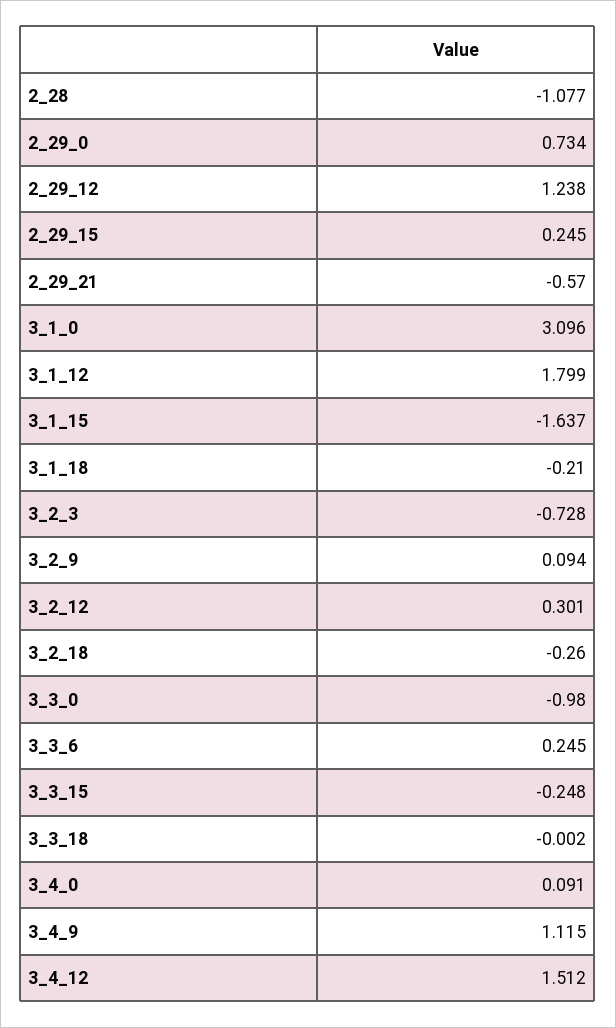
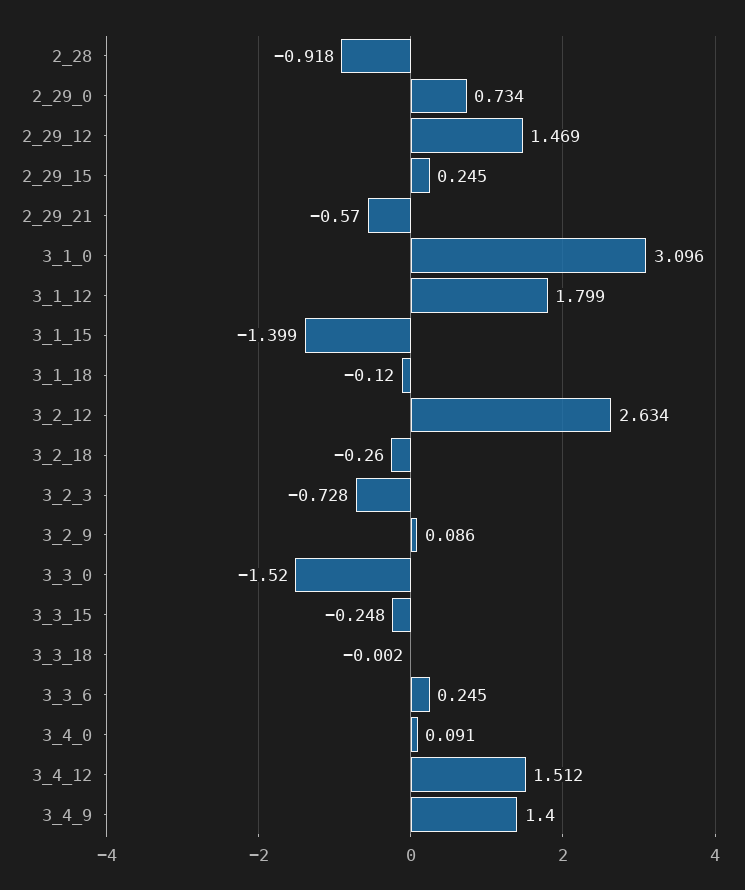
2_28: -1.077 -> -0.918
2_29_12: 1.238 -> 1.469
3_1_15: -1.637 -> -1.399
3_1_18: -0.21 -> -0.12
3_2_9: 0.094 -> 0.086
3_2_12: 0.301 -> 2.634
3_3_0: -0.98 -> -1.52
3_4_9: 1.115 -> 1.4

